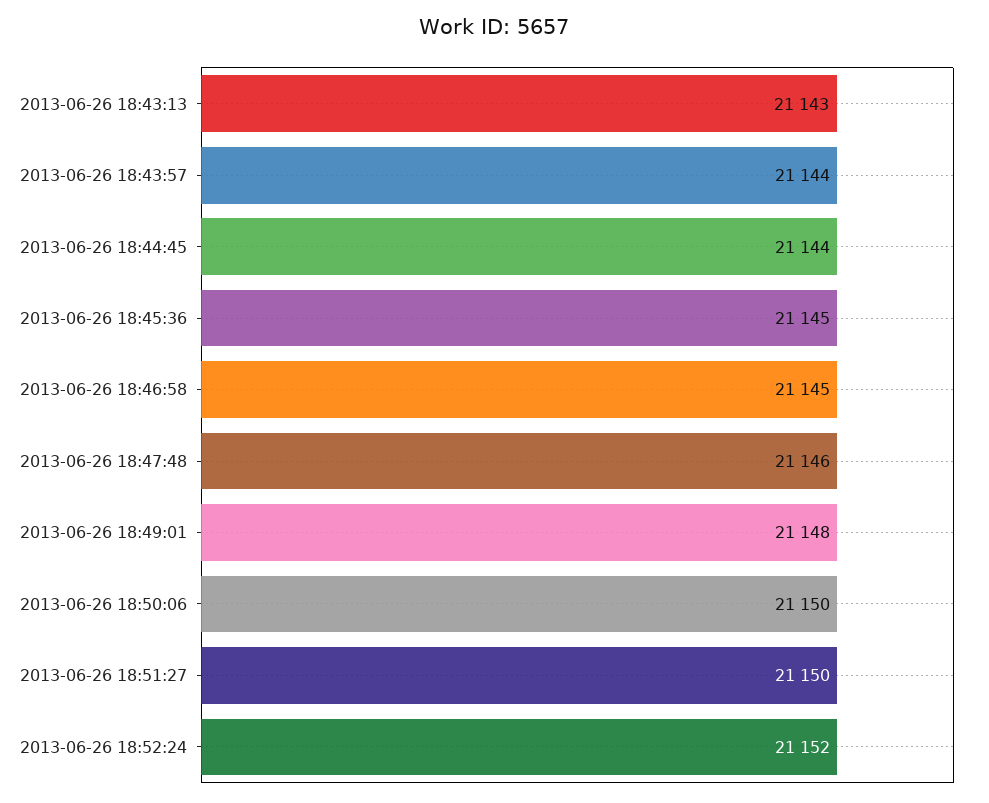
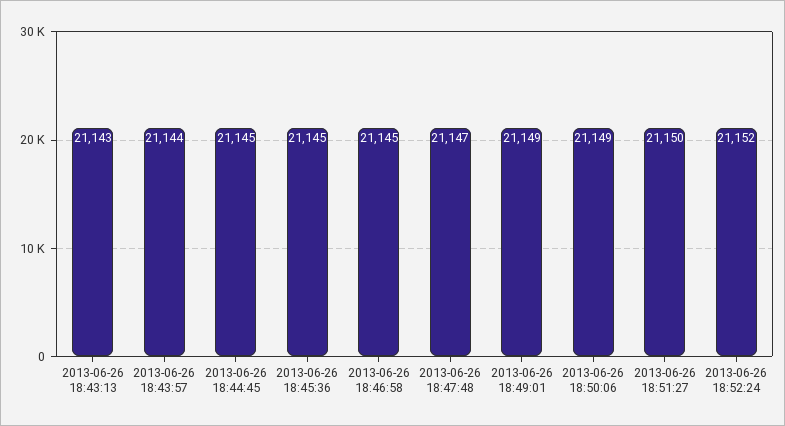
2013-06-26 18:44:45: 21144 -> 21145
2013-06-26 18:47:48: 21146 -> 21147
2013-06-26 18:49:01: 21148 -> 21149
2013-06-26 18:50:06: 21150 -> 21149

